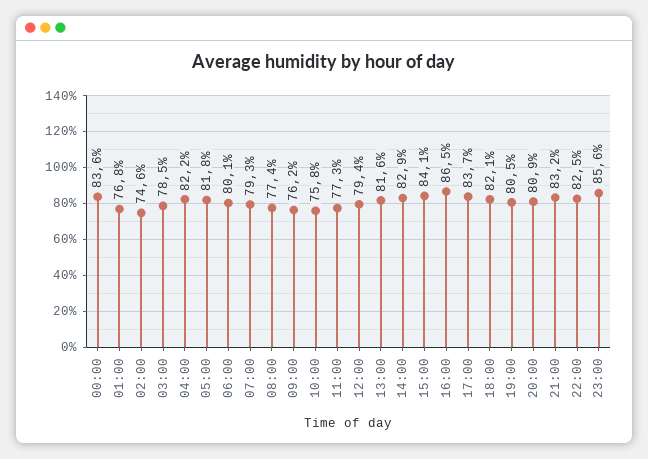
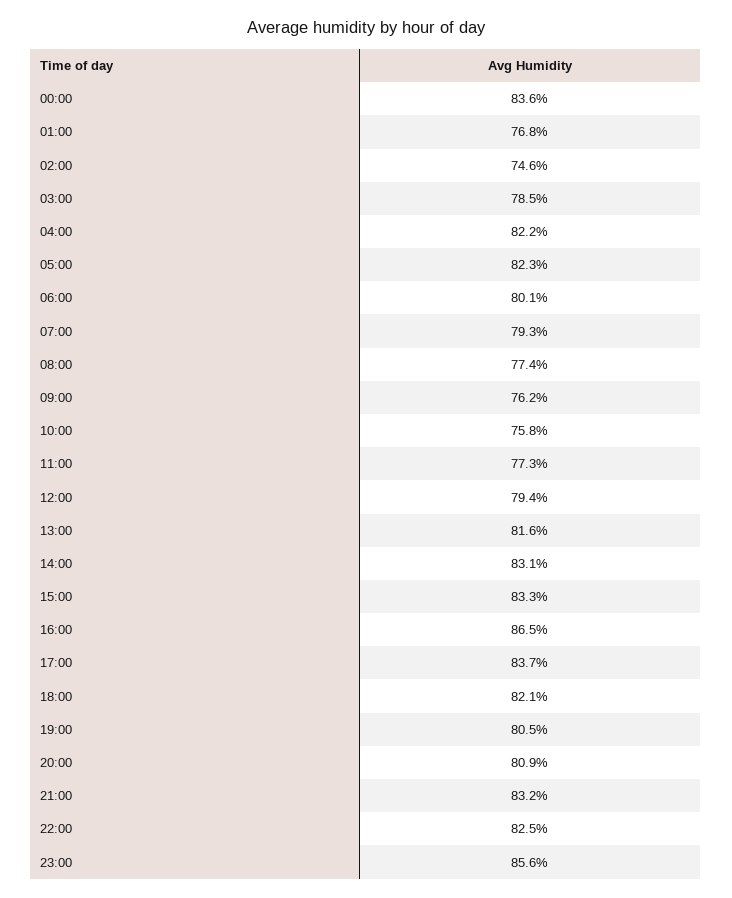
05:00: 81.8 -> 82.3
14:00: 82.9 -> 83.1
15:00: 84.1 -> 83.3

